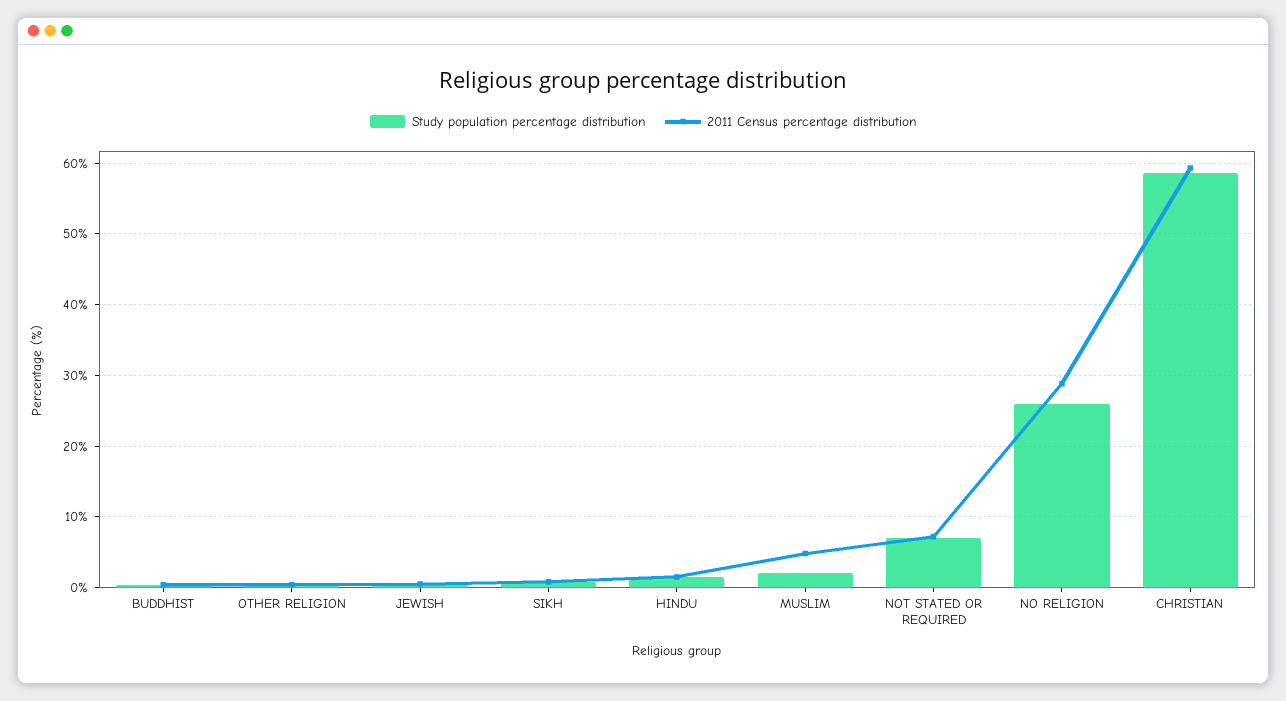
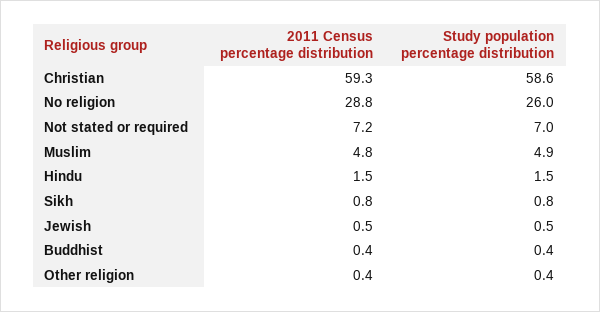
Study population percentage distribution, MUSLIM: 2 -> 4.9

